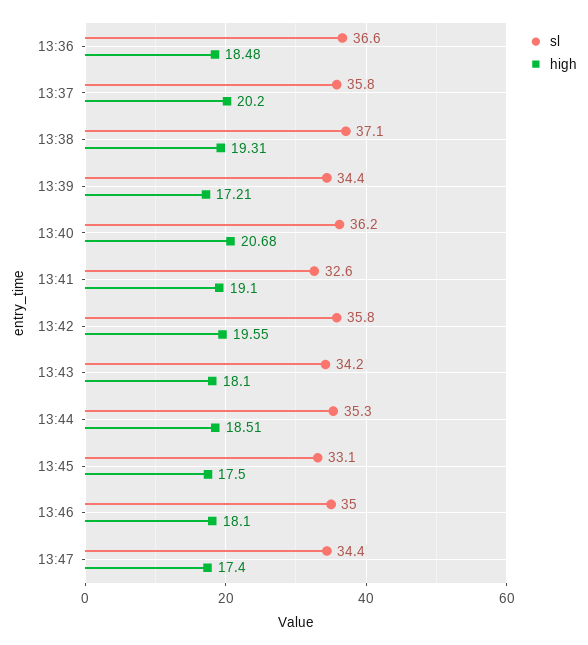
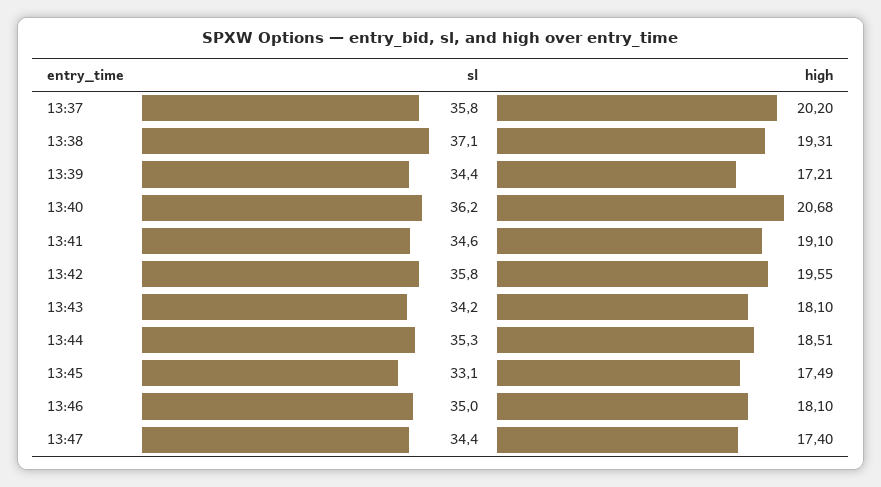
sl, 13:36: 36.6 -> none
high, 13:36: 18.48 -> none
sl, 13:41: 32.6 -> 34.6
high, 13:45: 17.5 -> 17.49

